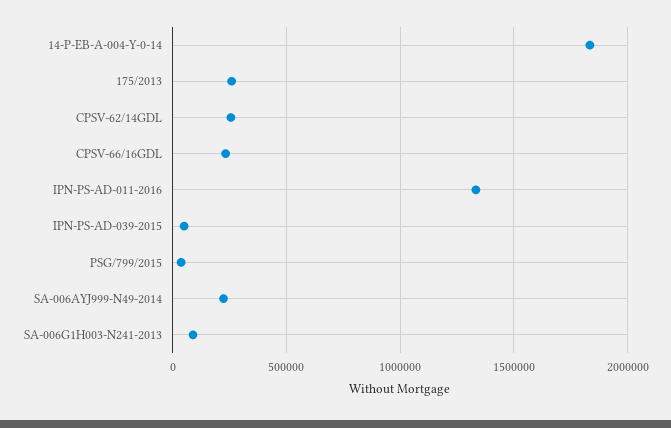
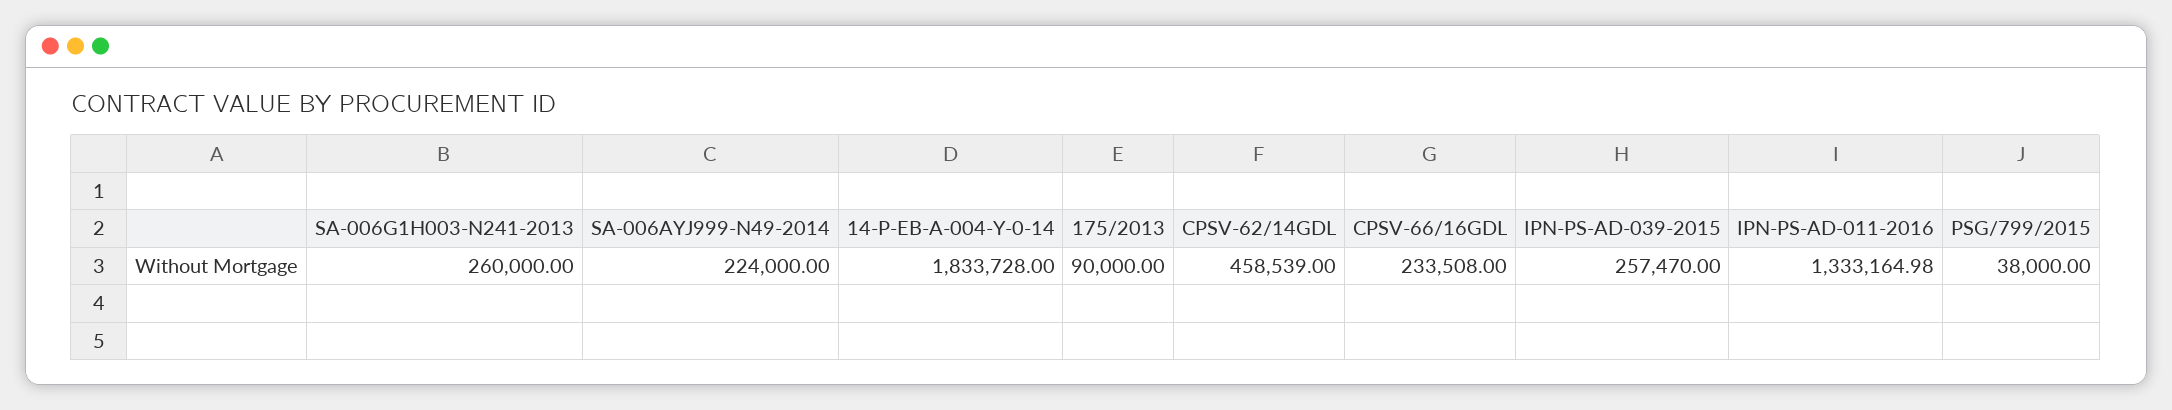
175/2013: 250000 -> 90000
CPSV-62/14GDL: 250000 -> 458539
IPN-PS-AD-039-2015: 50000 -> 257470
SA-006G1H003-N241-2013: 100000 -> 260000

